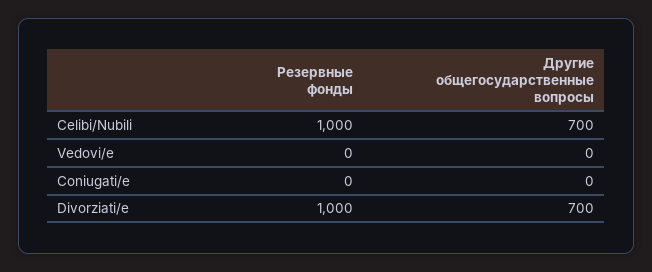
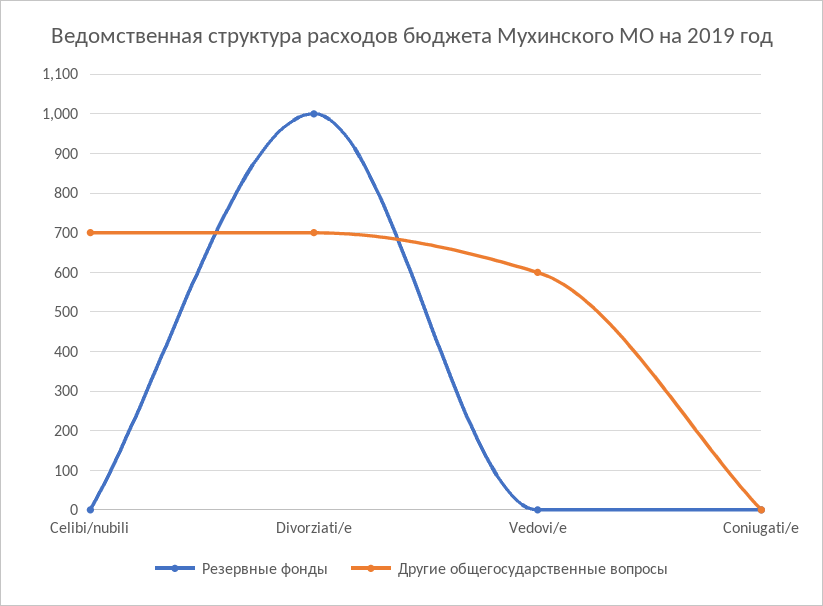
Резервные фонды, Celibi/Nubili: 1000 -> 0
Другие общегосударственные вопросы, Vedovi/e: 0 -> 600

